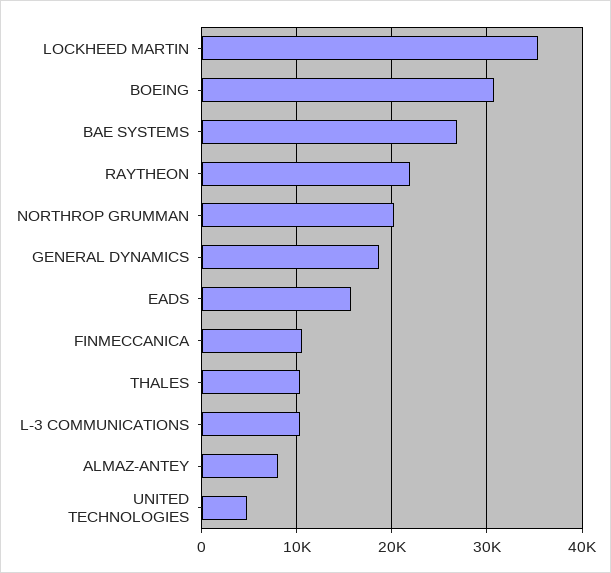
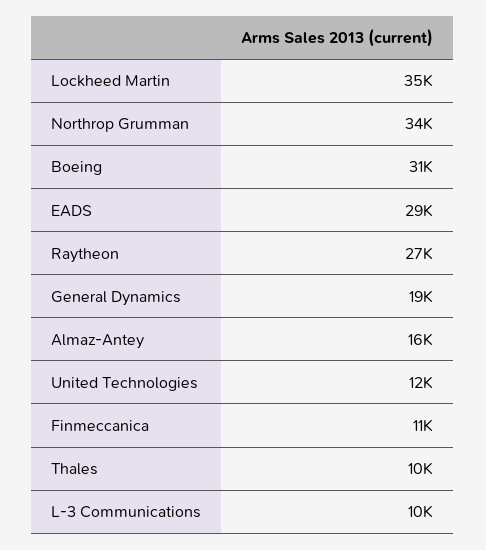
BAE SYSTEMS: 27000 -> none
RAYTHEON: 22000 -> 27000
NORTHROP GRUMMAN: 20000 -> 34000
EADS: 16000 -> 29000
ALMAZ-ANTEY: 8000 -> 16000
UNITED TECHNOLOGIES: 5000 -> 12000

